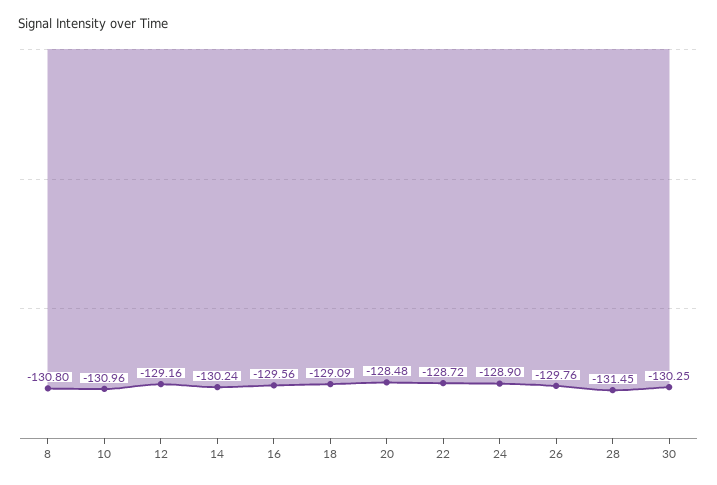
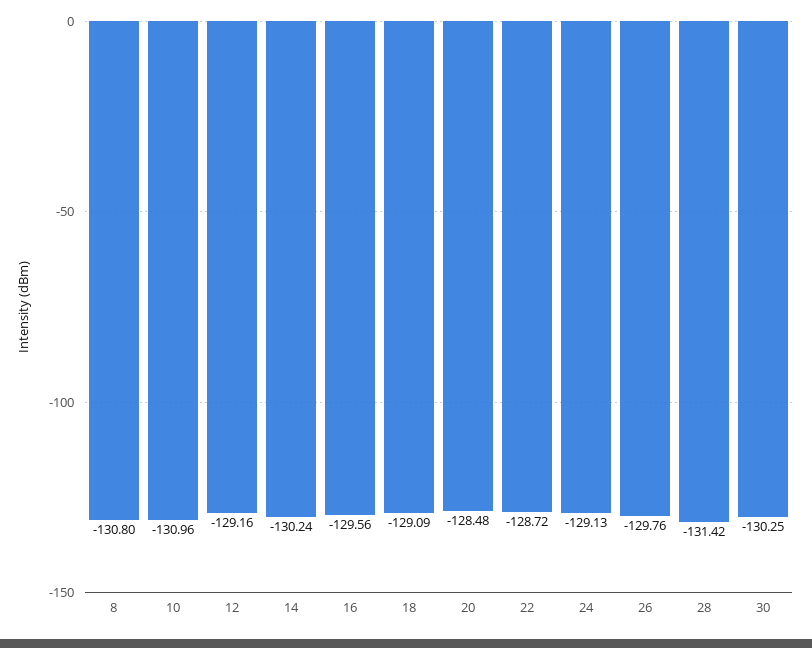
24: -128.9 -> -129.13
28: -131.45 -> -131.42

